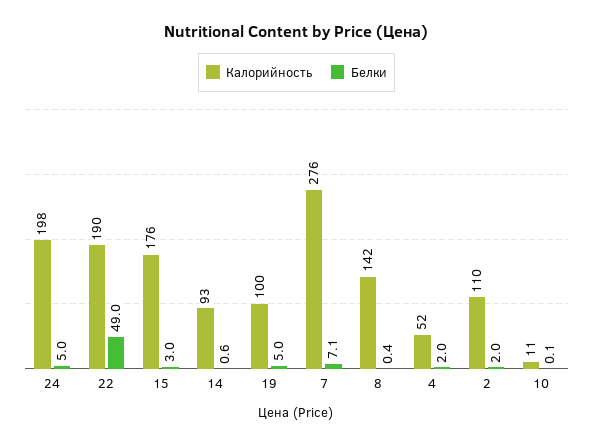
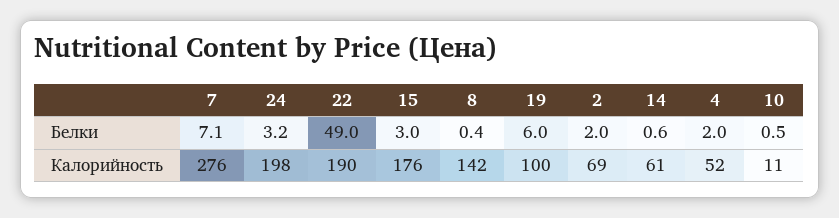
Белки, 24: 5 -> 3.2
Калорийность, 14: 93 -> 61
Белки, 19: 5 -> 6
Калорийность, 2: 110 -> 69
Белки, 10: 0.1 -> 0.5

